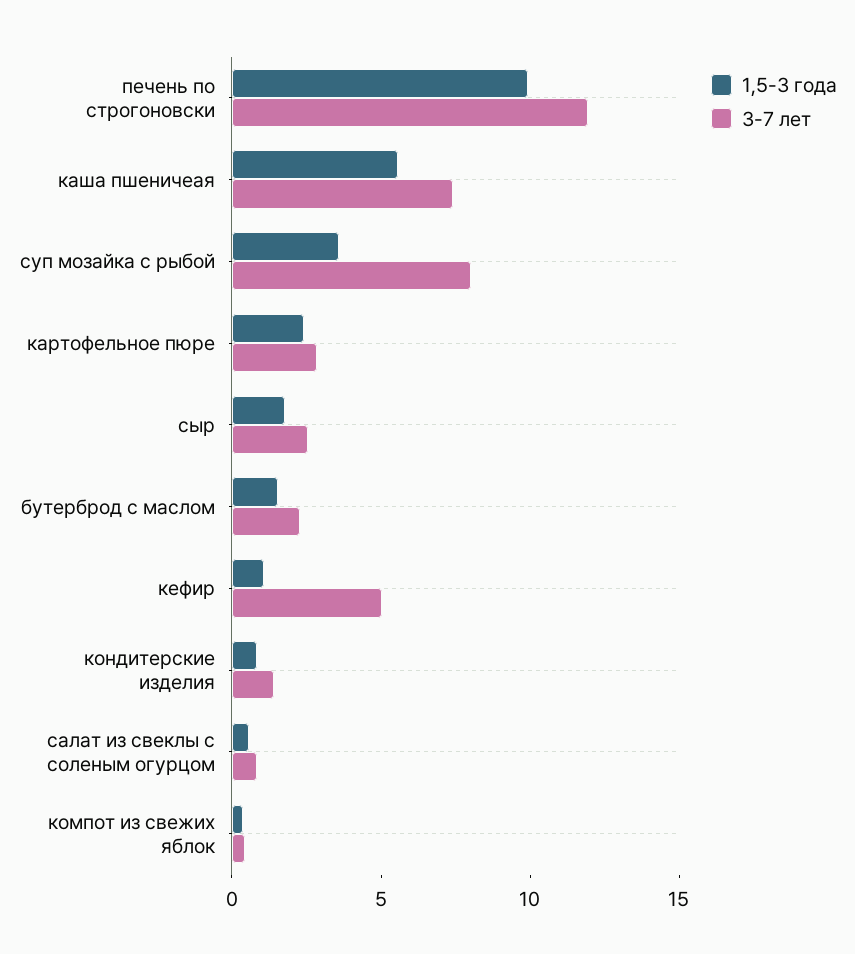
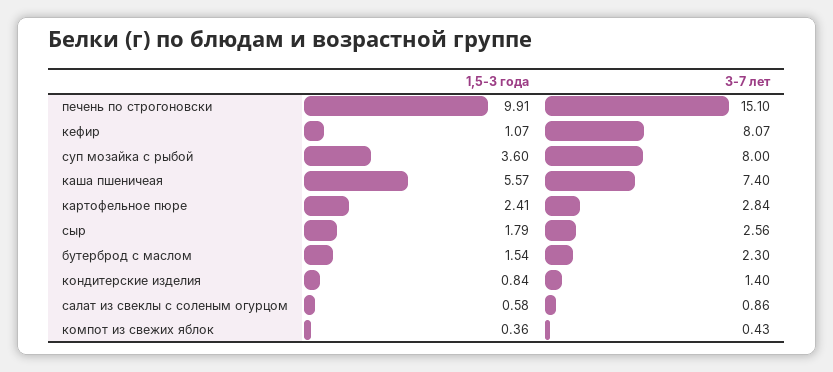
3-7 лет, печень по строгоновски: 12 -> 15.1
3-7 лет, кефир: 5 -> 8.07

